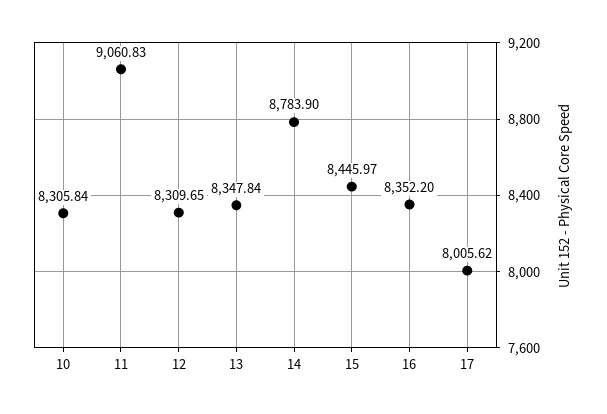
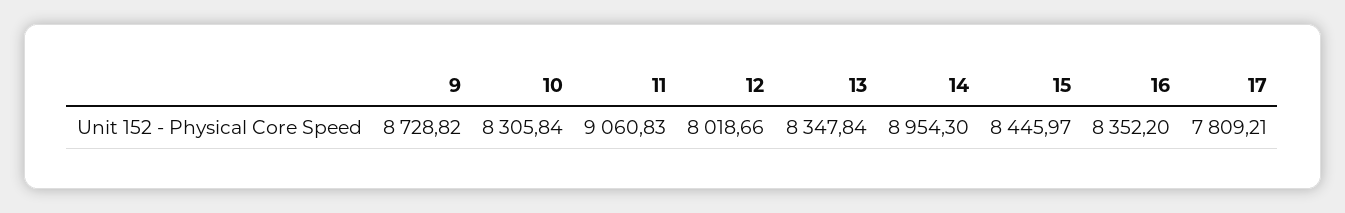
12: 8309.65 -> 8018.66
14: 8783.9 -> 8954.3
17: 8005.62 -> 7809.21
9: none -> 8728.82

